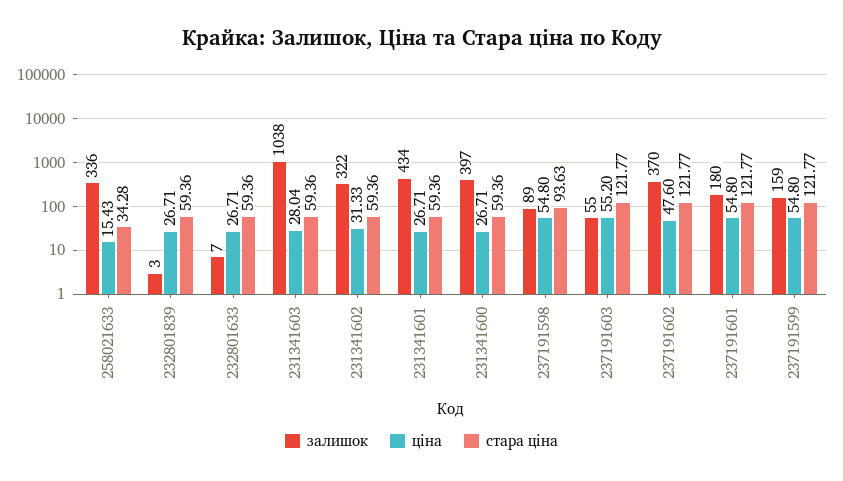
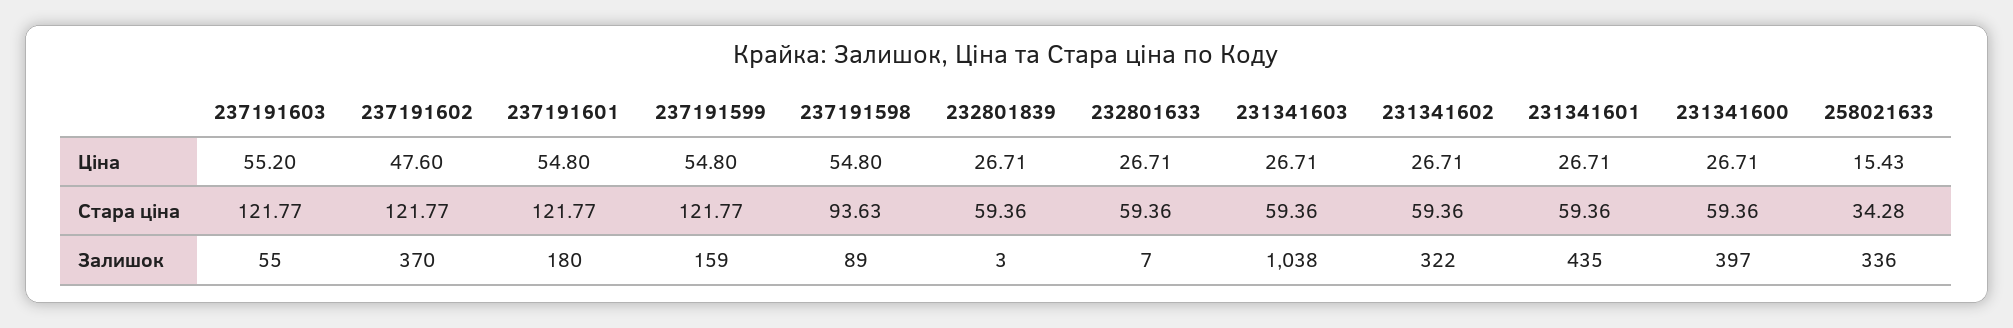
ціна, 231341603: 28.04 -> 26.71
ціна, 231341602: 31.33 -> 26.71
залишок, 231341601: 434 -> 435

